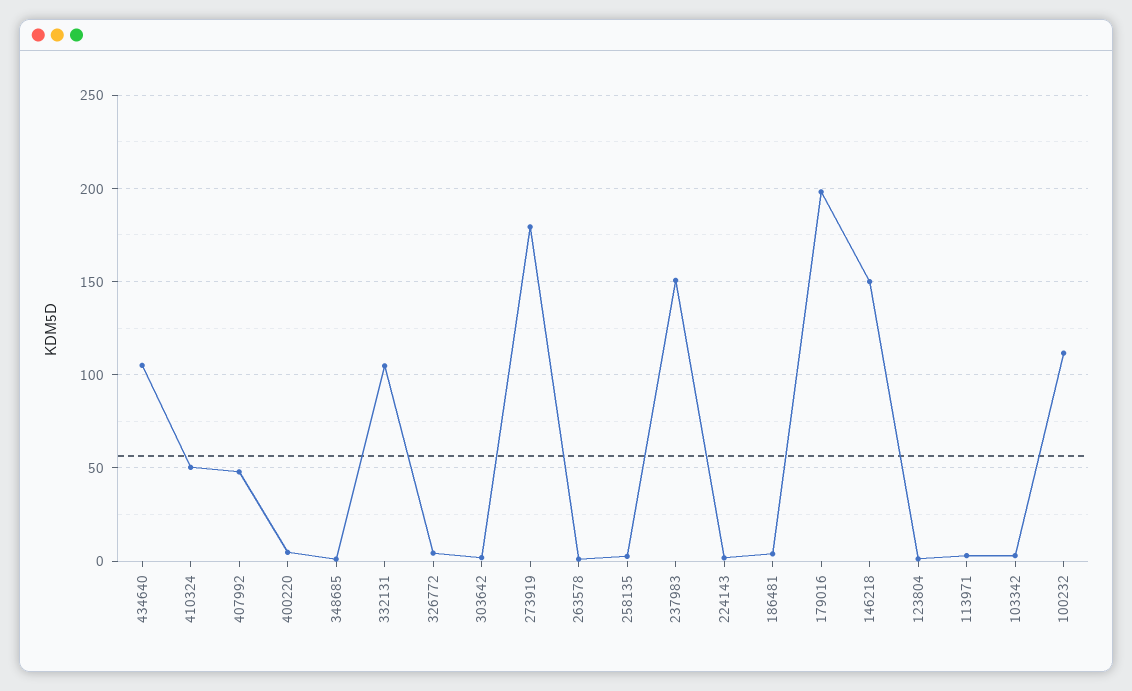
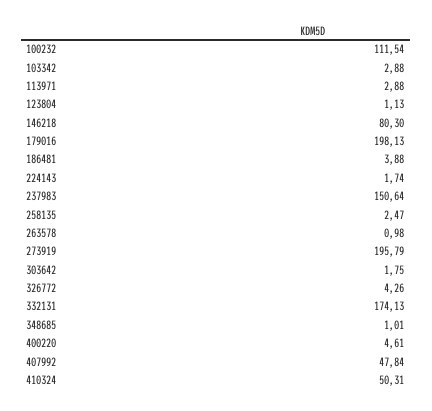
434640: 105 -> none
332131: 105 -> 174.13
273919: 180 -> 195.79
146218: 150 -> 80.3

